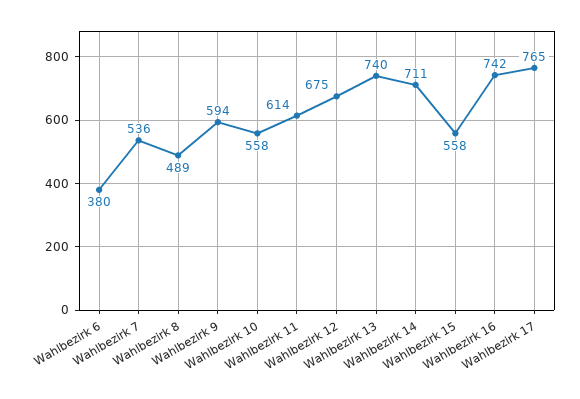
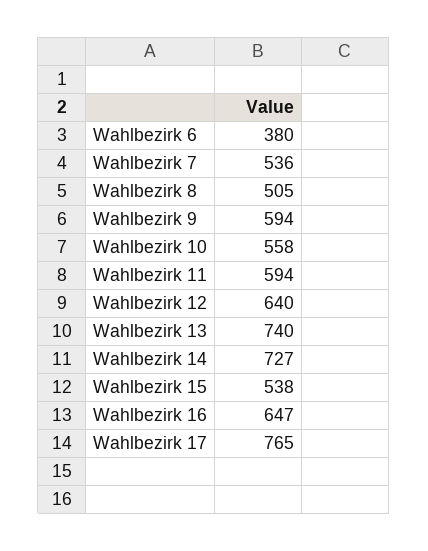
Wahlbezirk 8: 489 -> 505
Wahlbezirk 11: 614 -> 594
Wahlbezirk 12: 675 -> 640
Wahlbezirk 14: 711 -> 727
Wahlbezirk 15: 558 -> 538
Wahlbezirk 16: 742 -> 647

